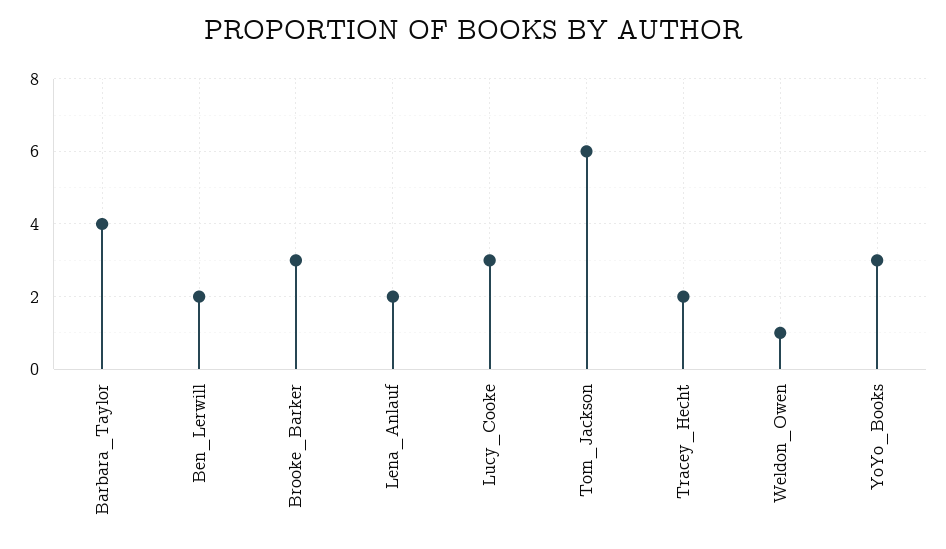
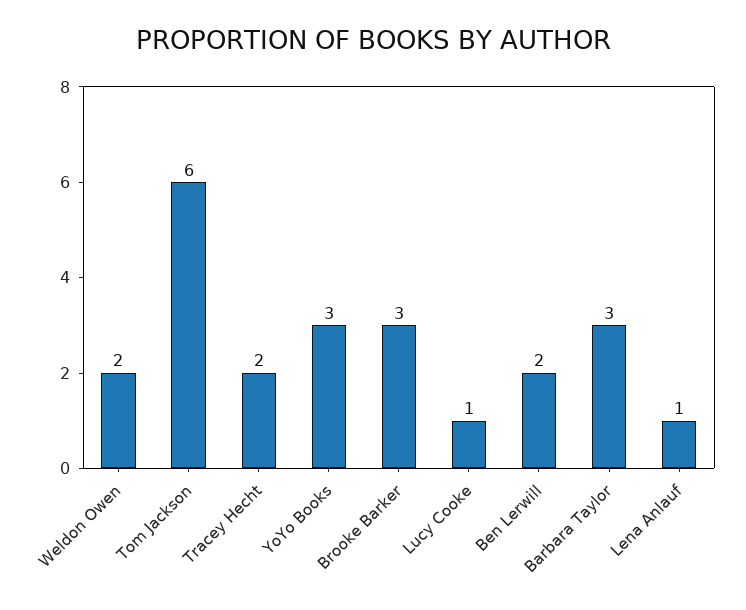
Barbara_Taylor: 4 -> 3
Lena_Anlauf: 2 -> 1
Lucy_Cooke: 3 -> 1
Weldon_Owen: 1 -> 2

